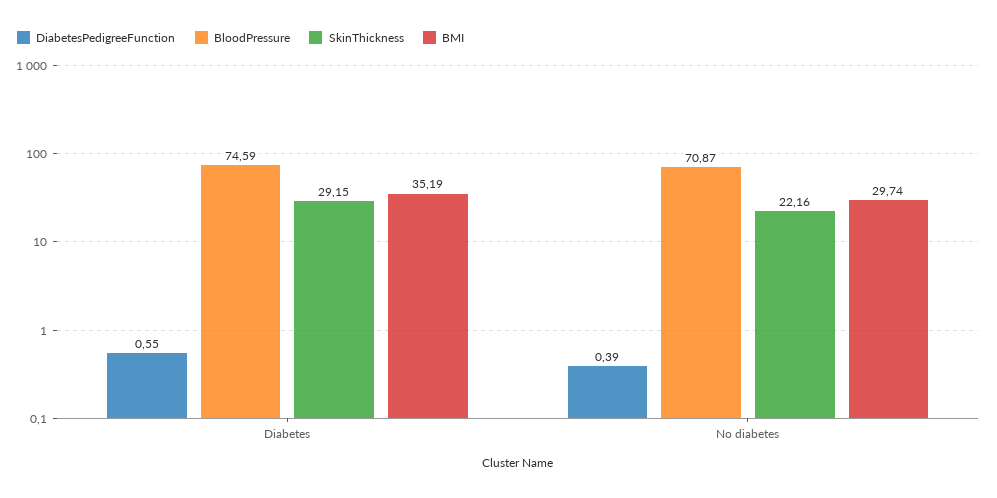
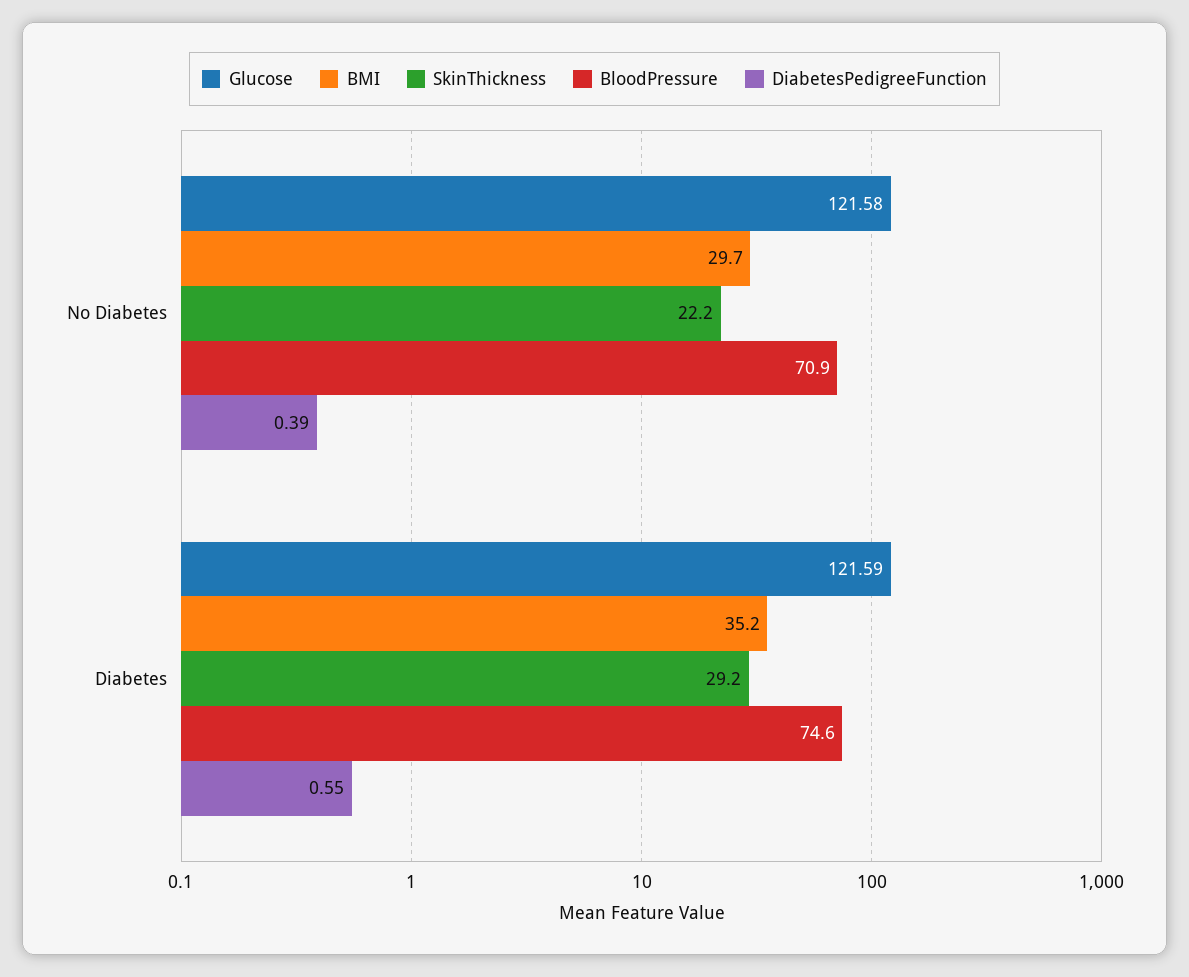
Glucose, No diabetes: none -> 121.58
Glucose, Diabetes: none -> 121.59

